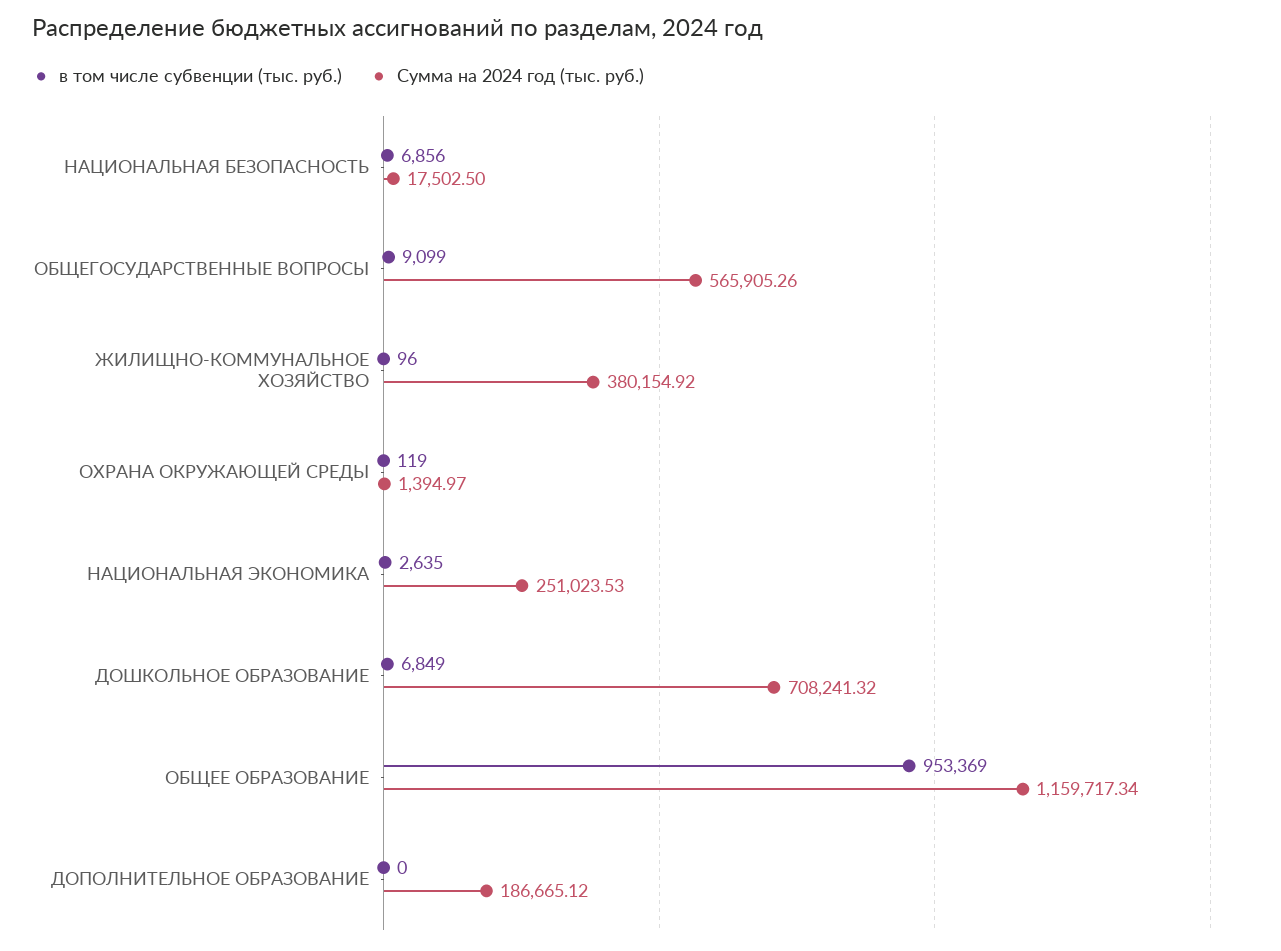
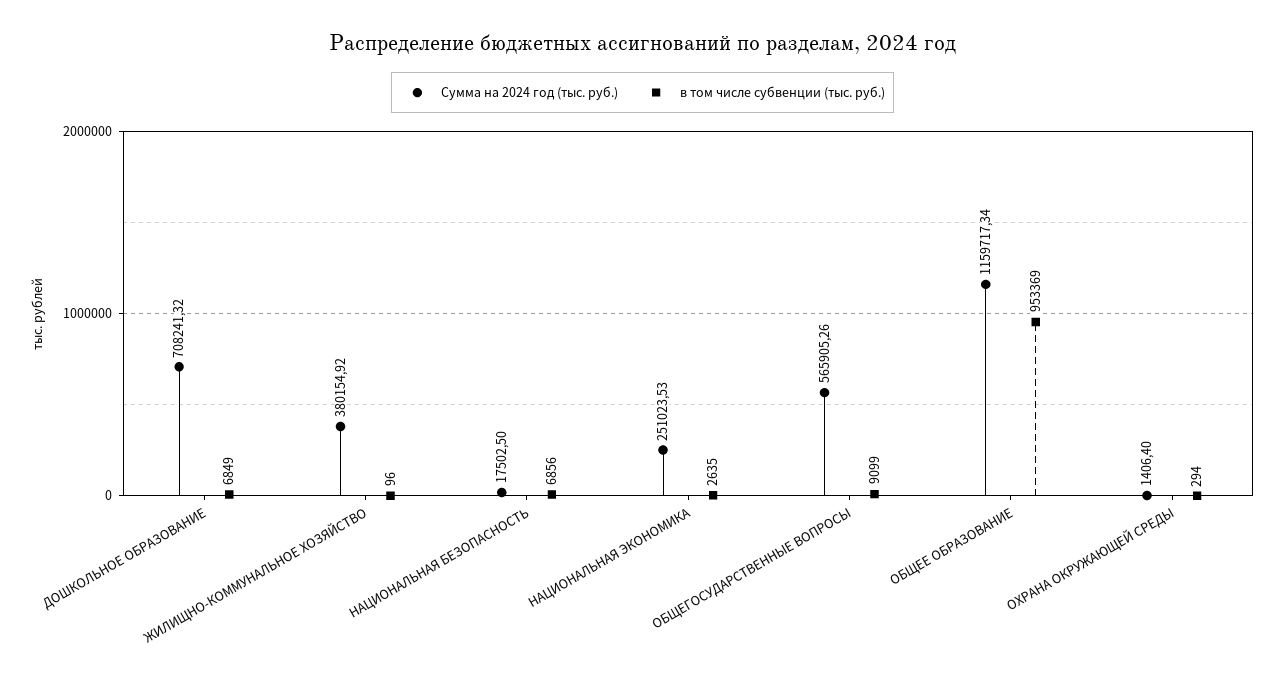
в том числе субвенции (тыс. руб.), ОХРАНА ОКРУЖАЮЩЕЙ СРЕДЫ: 119 -> 294
Сумма на 2024 год (тыс. руб.), ОХРАНА ОКРУЖАЮЩЕЙ СРЕДЫ: 1394.97 -> 1406.4
в том числе субвенции (тыс. руб.), ДОПОЛНИТЕЛЬНОЕ ОБРАЗОВАНИЕ: 0 -> none
Сумма на 2024 год (тыс. руб.), ДОПОЛНИТЕЛЬНОЕ ОБРАЗОВАНИЕ: 186665.12 -> none

